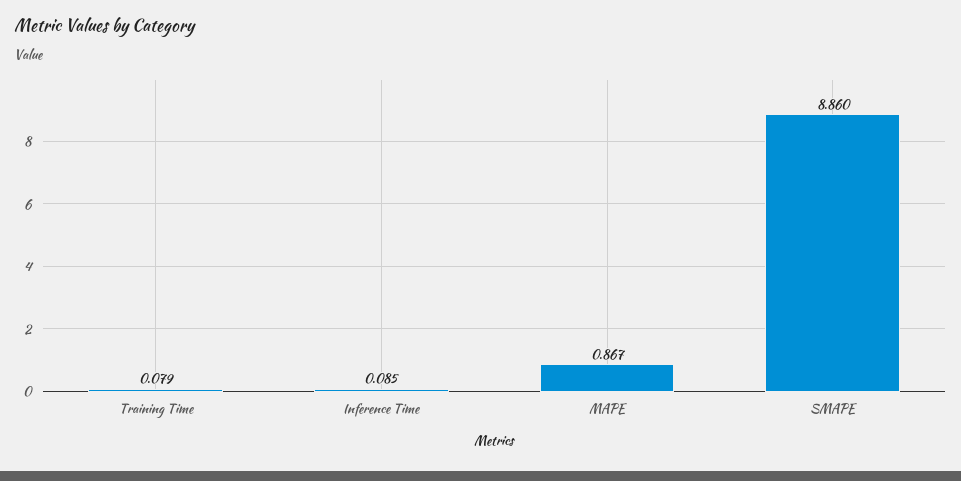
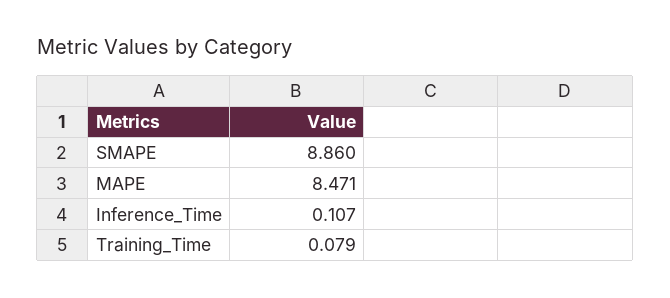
Inference Time: 0.085 -> 0.107
MAPE: 0.867 -> 8.471

